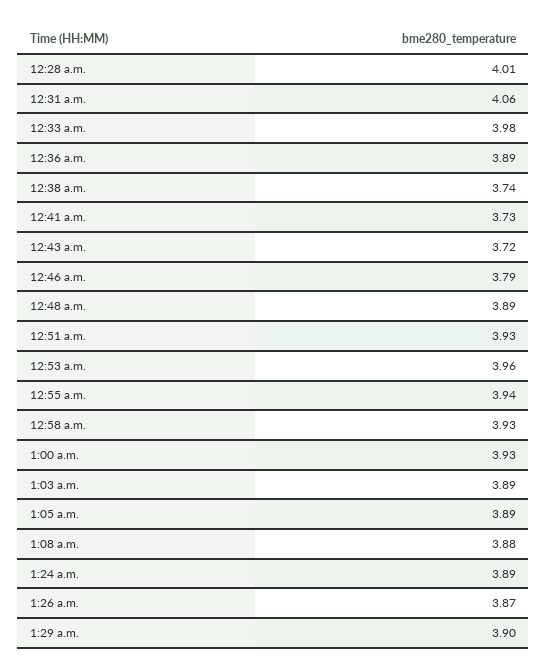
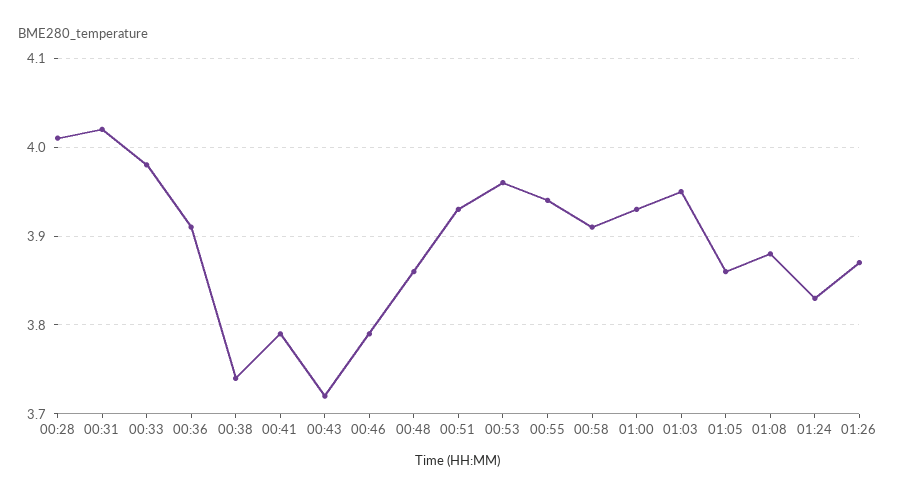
12:31 a.m.: 4.06 -> 4.02
12:36 a.m.: 3.89 -> 3.91
12:41 a.m.: 3.73 -> 3.79
12:48 a.m.: 3.89 -> 3.86
12:58 a.m.: 3.93 -> 3.91
1:03 a.m.: 3.89 -> 3.95
1:05 a.m.: 3.89 -> 3.86
1:24 a.m.: 3.89 -> 3.83
1:29 a.m.: 3.9 -> none

